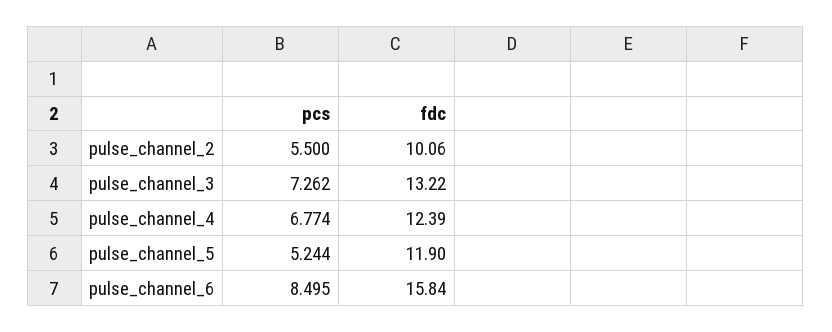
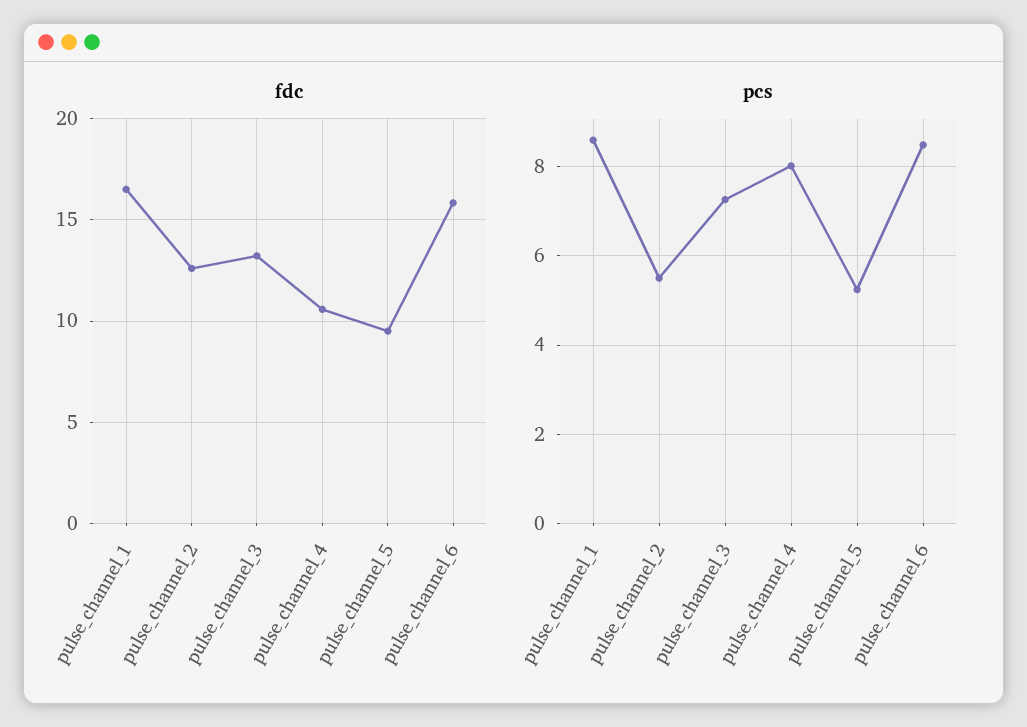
fdc, pulse_channel_2: 10.06 -> 12.5
pcs, pulse_channel_4: 6.774 -> 8
fdc, pulse_channel_4: 12.39 -> 10.5
fdc, pulse_channel_5: 11.9 -> 9.5
fdc, pulse_channel_1: none -> 16.5
pcs, pulse_channel_1: none -> 8.6

